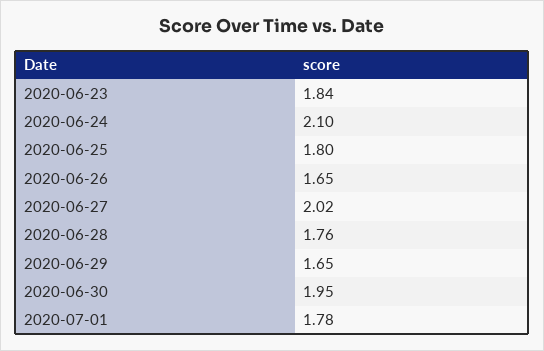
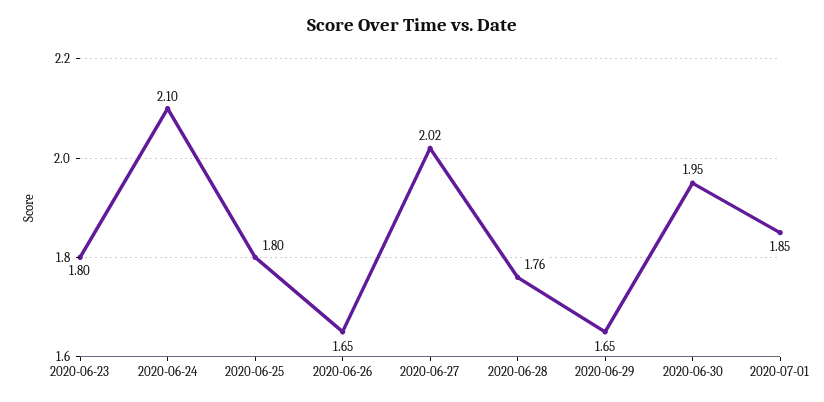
2020-06-23: 1.84 -> 1.8
2020-07-01: 1.78 -> 1.85

